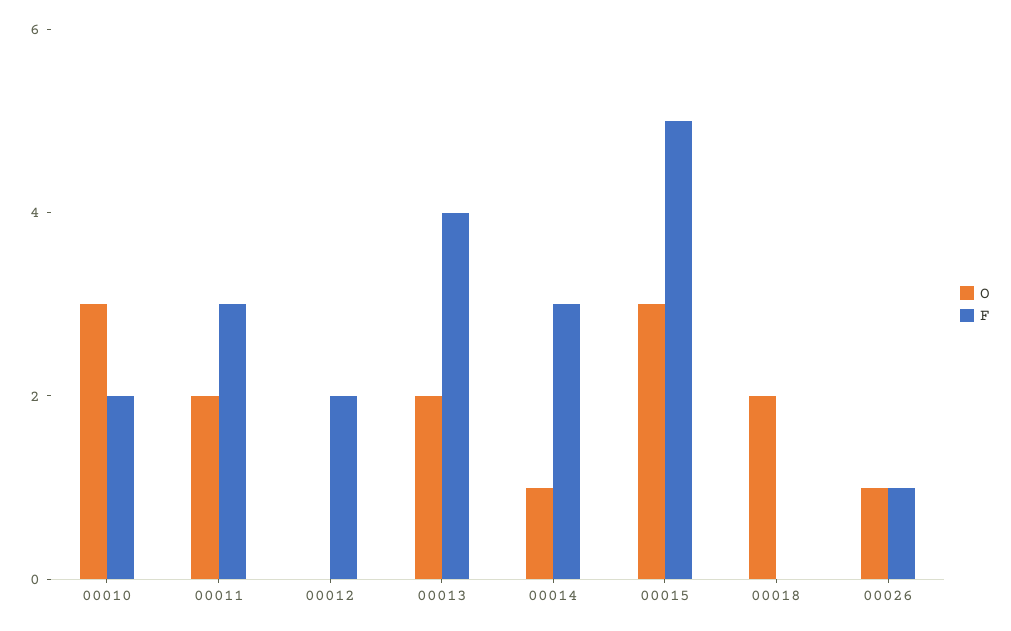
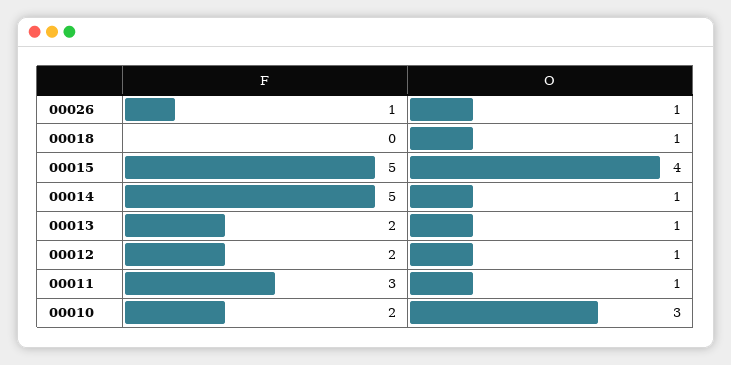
O, 00011: 2 -> 1
O, 00012: 0 -> 1
O, 00013: 2 -> 1
F, 00013: 4 -> 2
F, 00014: 3 -> 5
O, 00015: 3 -> 4
O, 00018: 2 -> 1

